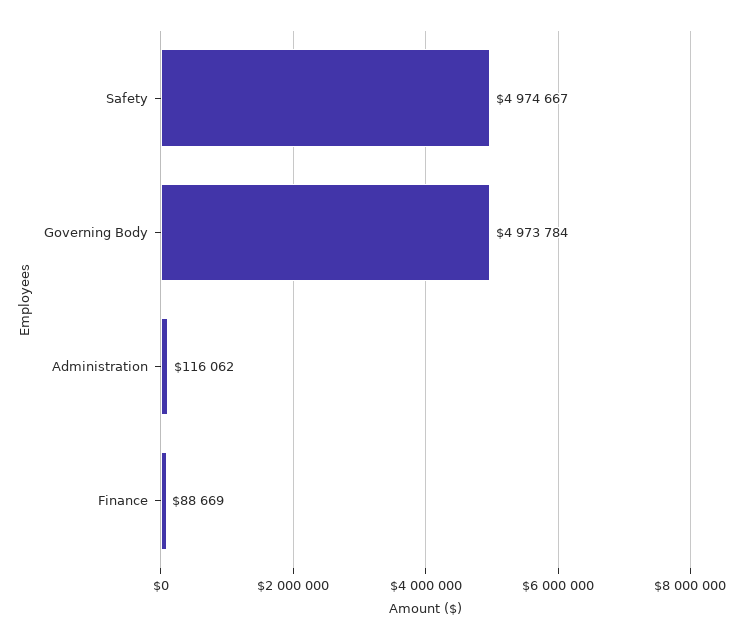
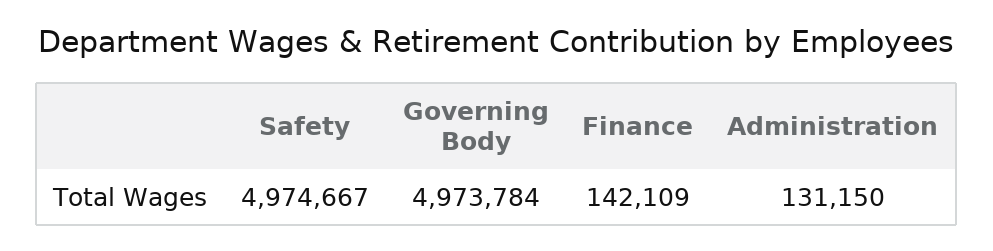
Administration: 116062 -> 131150
Finance: 88669 -> 142109

